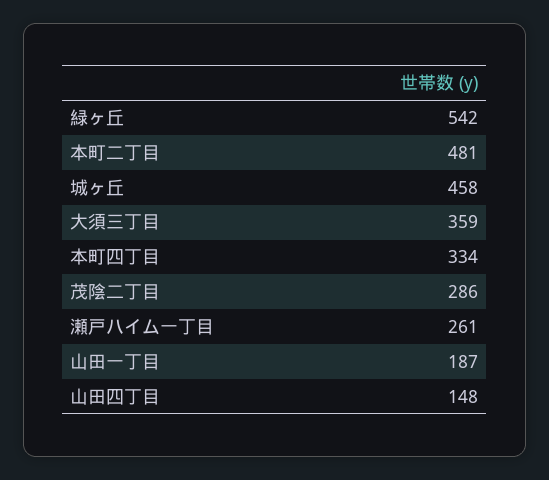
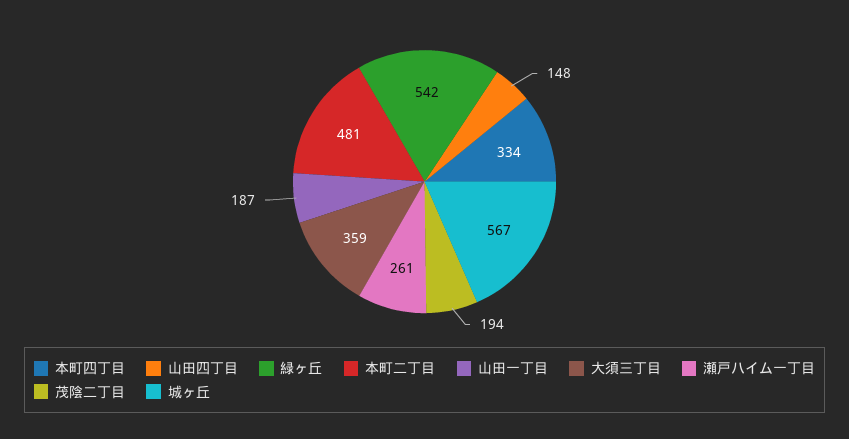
城ヶ丘: 458 -> 567
茂陰二丁目: 286 -> 194

